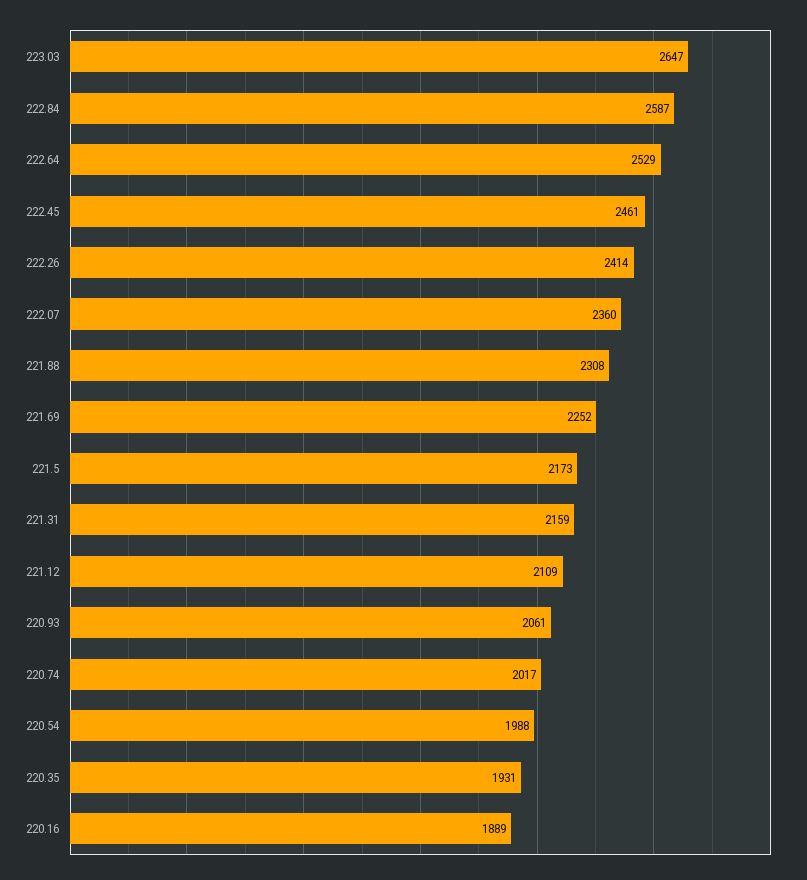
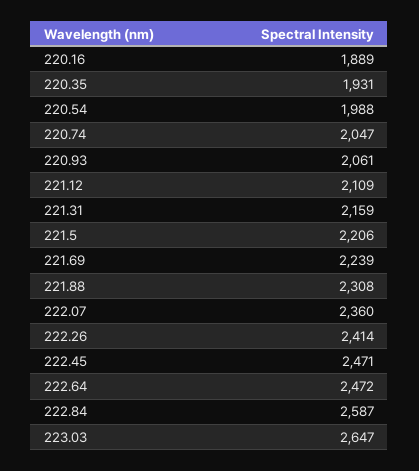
222.64: 2529 -> 2472
222.45: 2461 -> 2471
221.69: 2252 -> 2239
221.5: 2173 -> 2206
220.74: 2017 -> 2047

